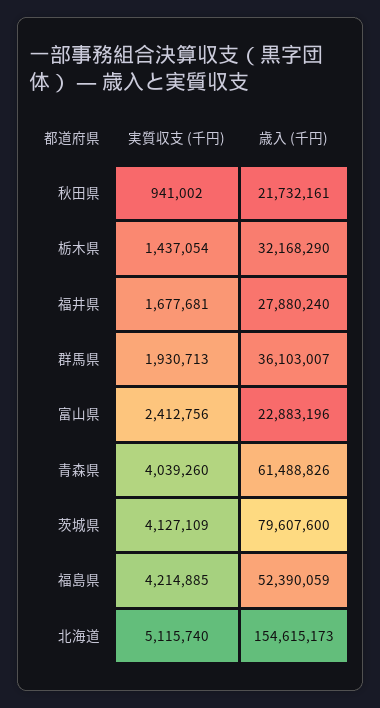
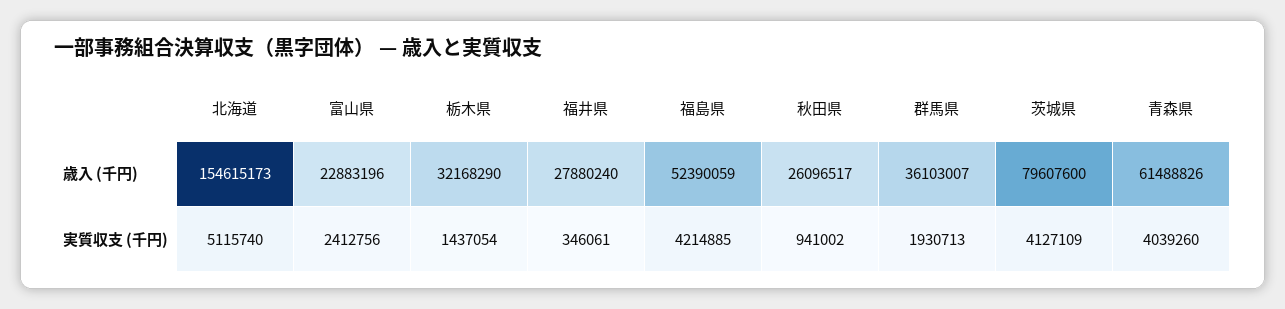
歳入 (千円), 秋田県: 21732161 -> 26096517
実質収支 (千円), 福井県: 1677681 -> 346061

